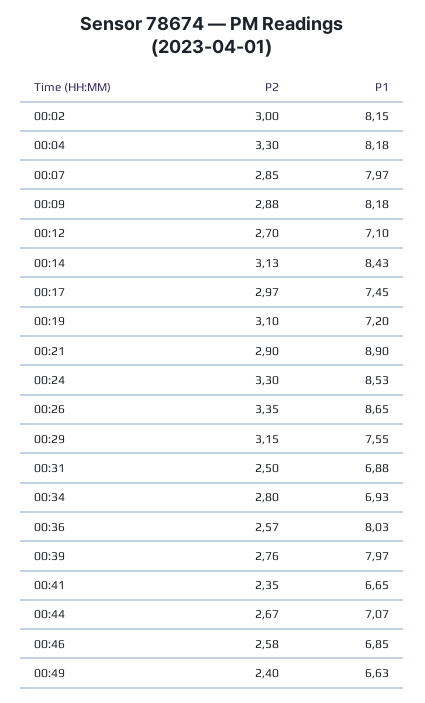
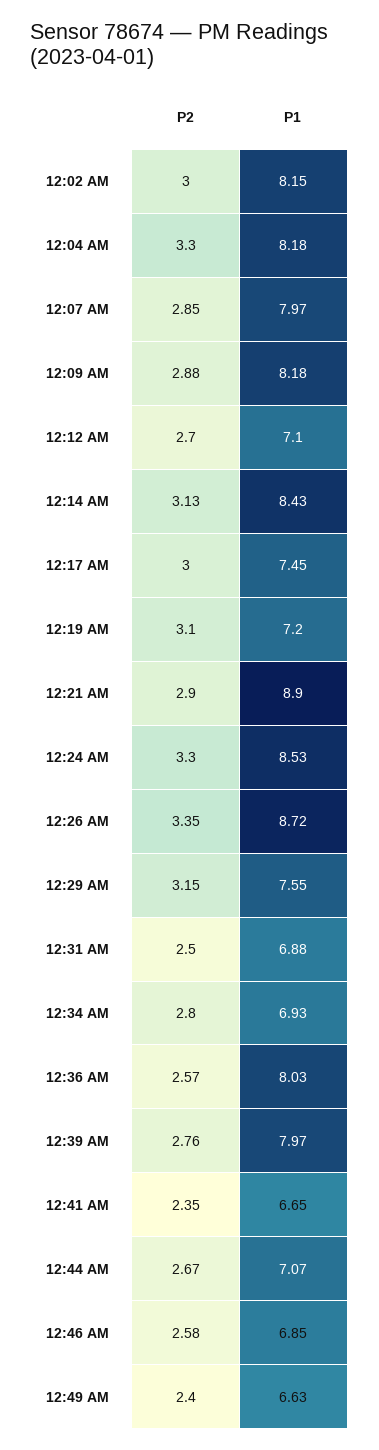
P2, 00:17: 2.97 -> 3
P1, 00:26: 8.65 -> 8.72

